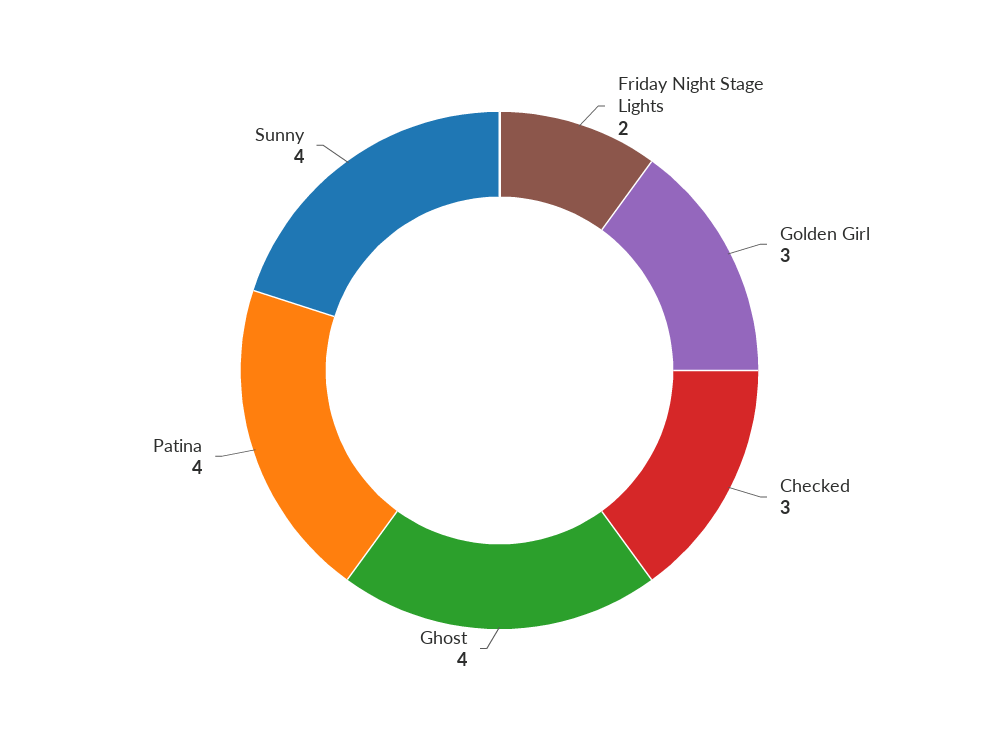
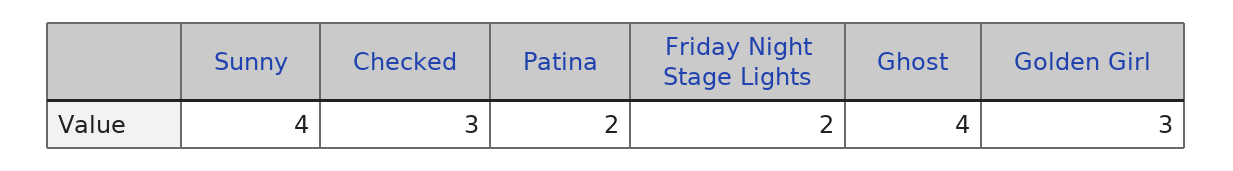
Patina: 4 -> 2

